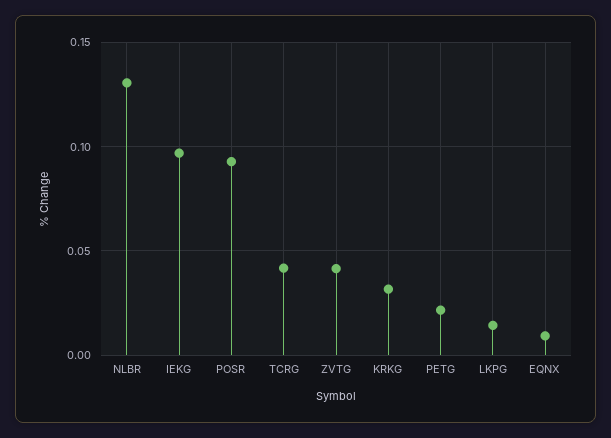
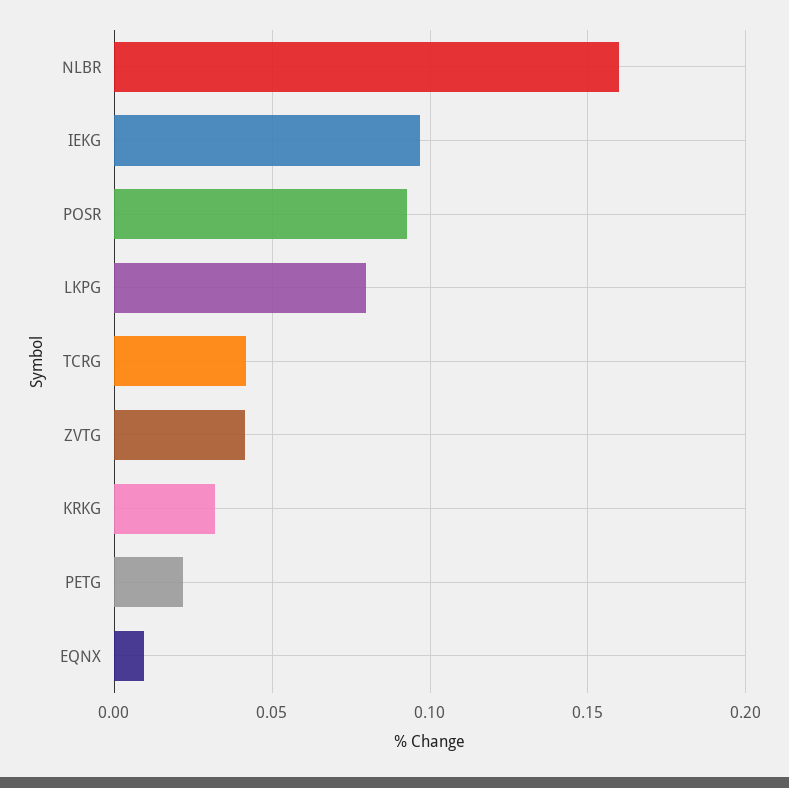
NLBR: 0.13 -> 0.16
LKPG: 0.015 -> 0.08

